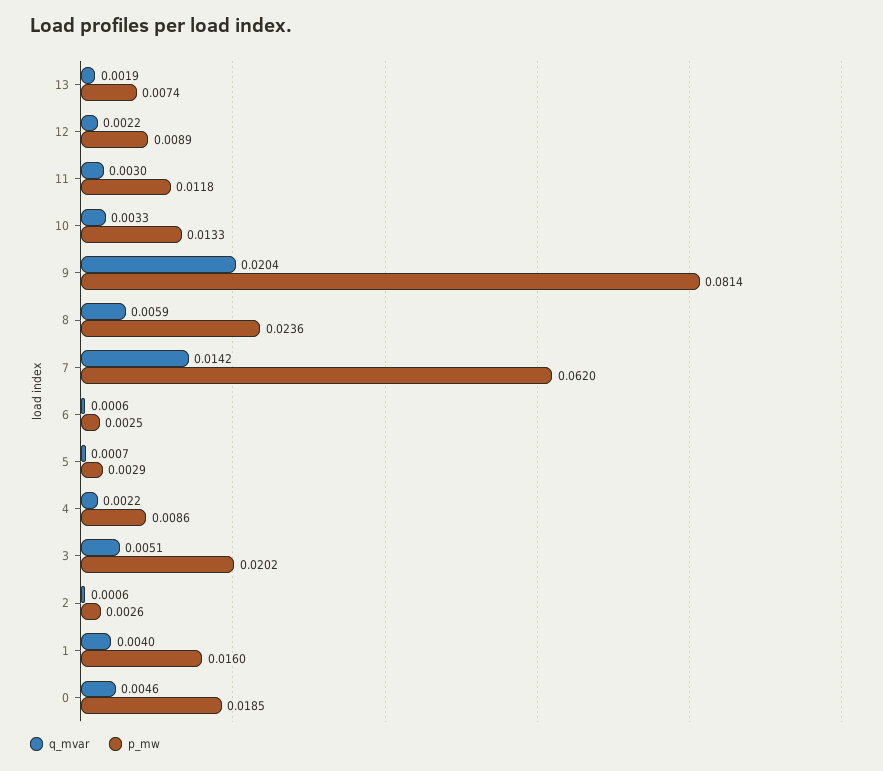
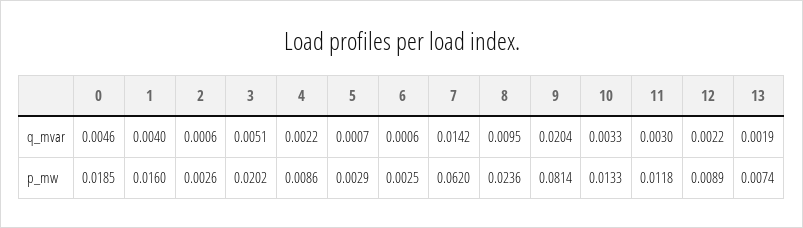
q_mvar, 8: 0.0059 -> 0.0095

